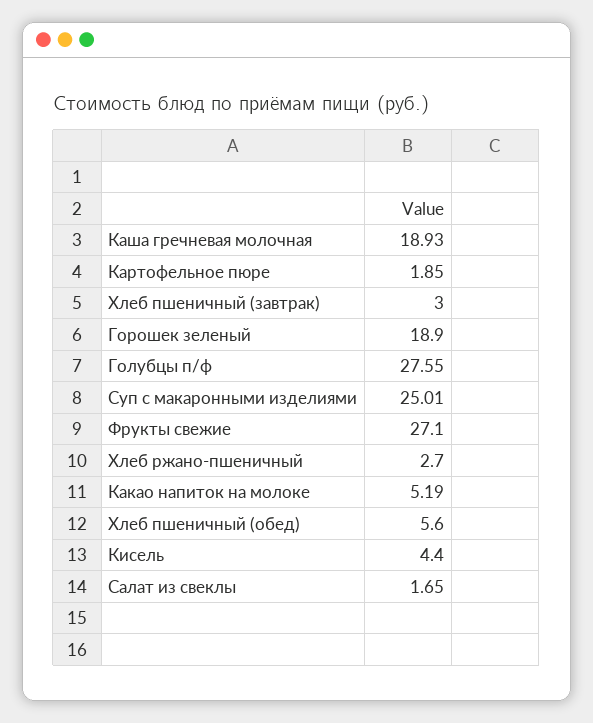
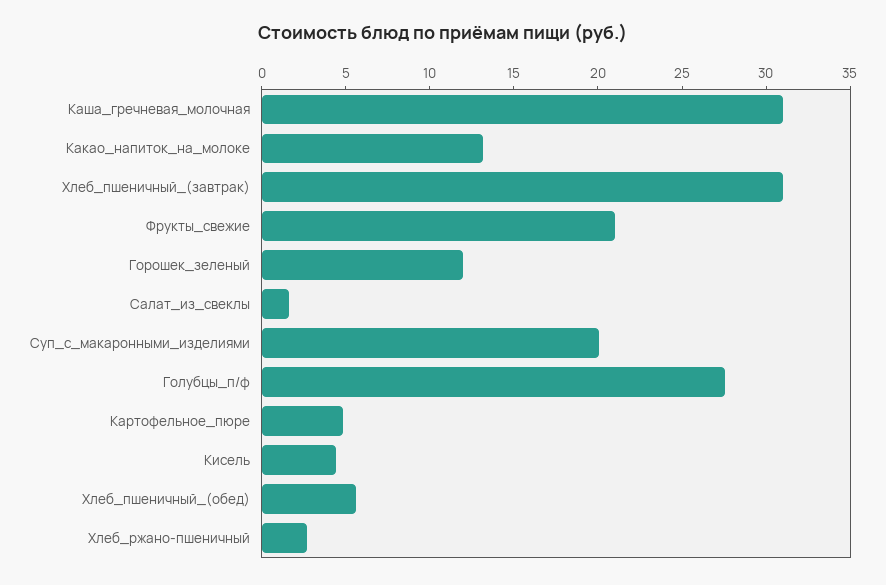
Каша гречневая молочная: 18.93 -> 31
Картофельное пюре: 1.85 -> 5
Хлеб пшеничный (завтрак): 3 -> 31
Горошек зеленый: 18.9 -> 12
Суп с макаронными изделиями: 25.01 -> 20
Фрукты свежие: 27.1 -> 21
Какао напиток на молоке: 5.19 -> 13

